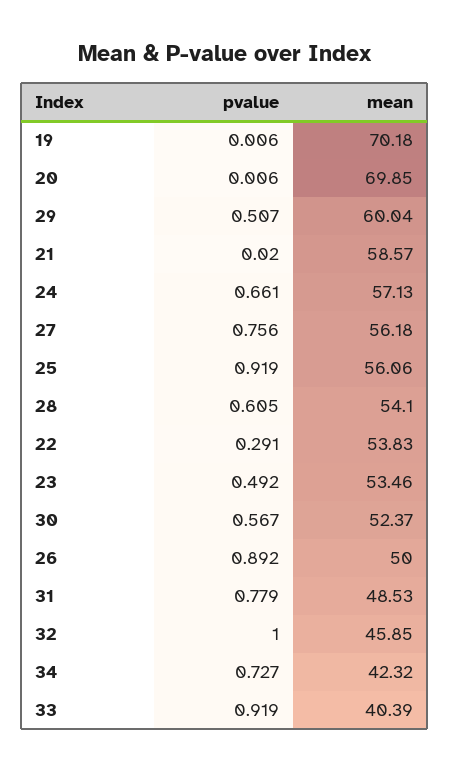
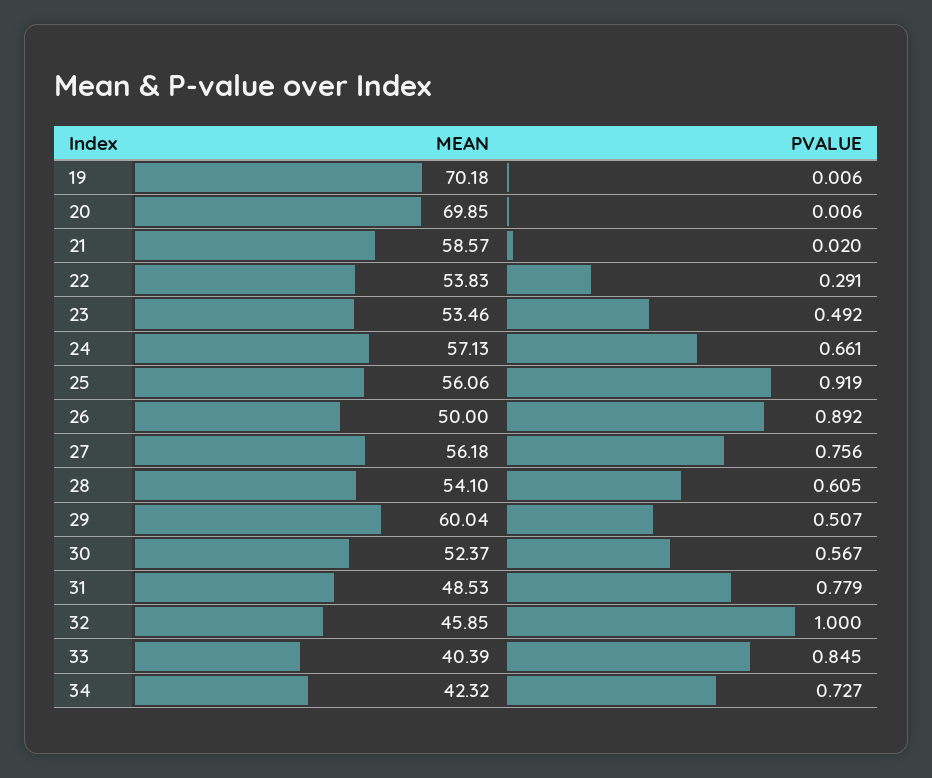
pvalue, 33: 0.919 -> 0.845

